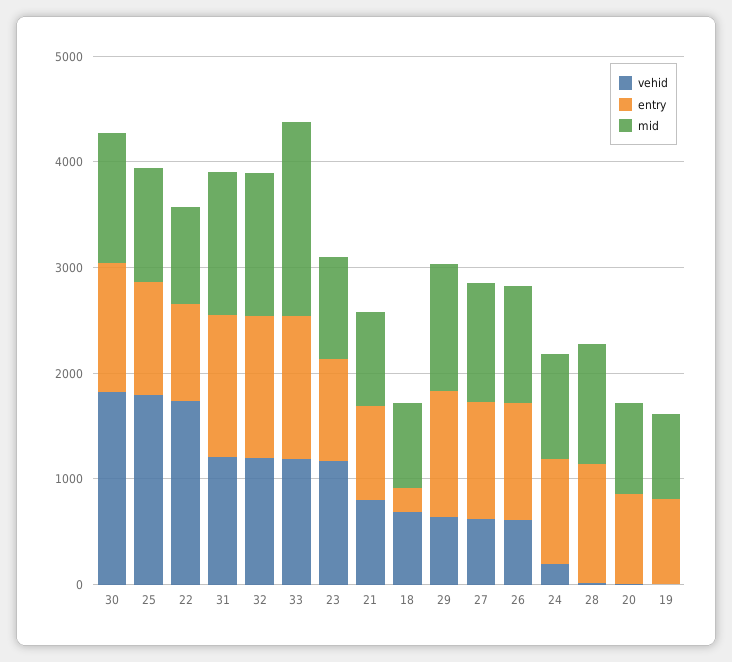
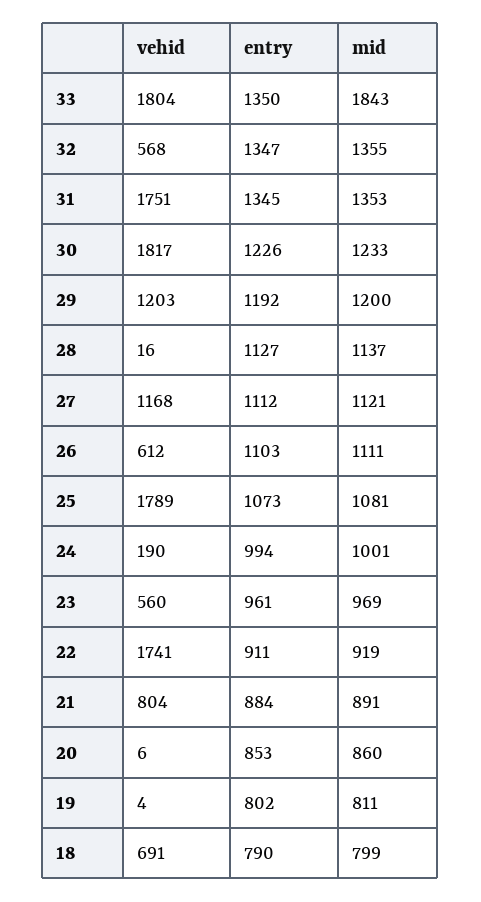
vehid, 31: 1200 -> 1751
vehid, 32: 1200 -> 568
vehid, 33: 1200 -> 1804
vehid, 23: 1200 -> 560
entry, 18: 200 -> 790
vehid, 29: 600 -> 1203
vehid, 27: 600 -> 1168

